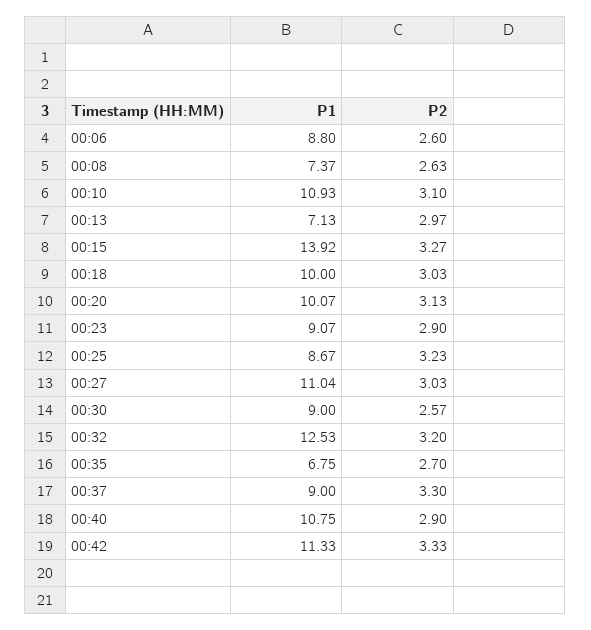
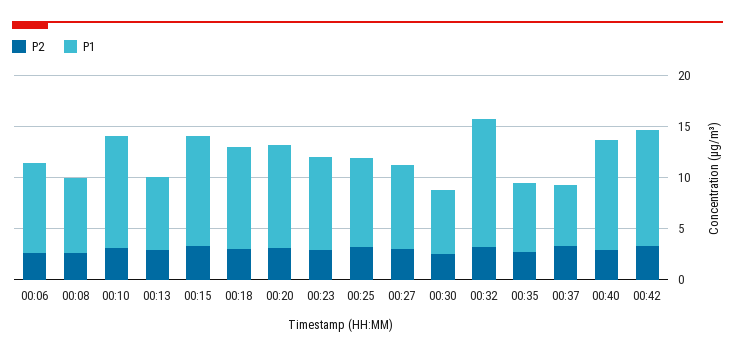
P1, 00:15: 13.92 -> 11
P1, 00:27: 11.04 -> 8
P1, 00:30: 9 -> 6
P1, 00:37: 9 -> 6

